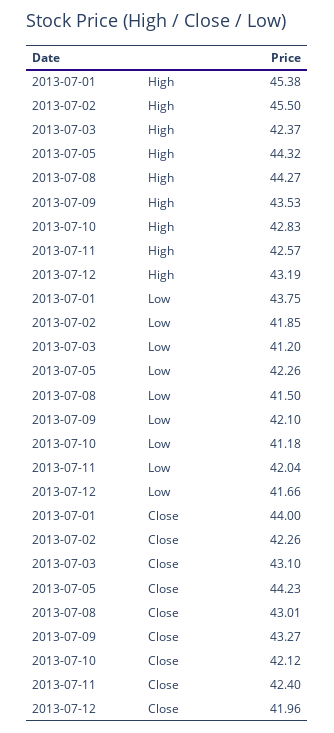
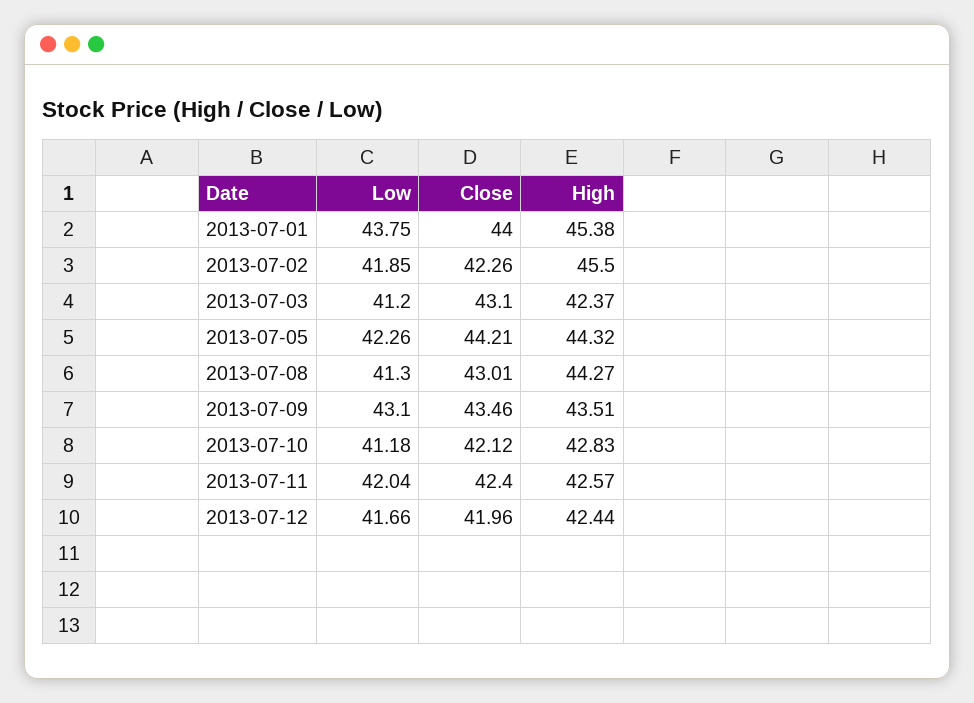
2013-07-09, High: 43.53 -> 43.51
2013-07-12, High: 43.19 -> 42.44
2013-07-08, Low: 41.5 -> 41.3
2013-07-09, Low: 42.1 -> 43.1
2013-07-05, Close: 44.23 -> 44.21
2013-07-09, Close: 43.27 -> 43.46

